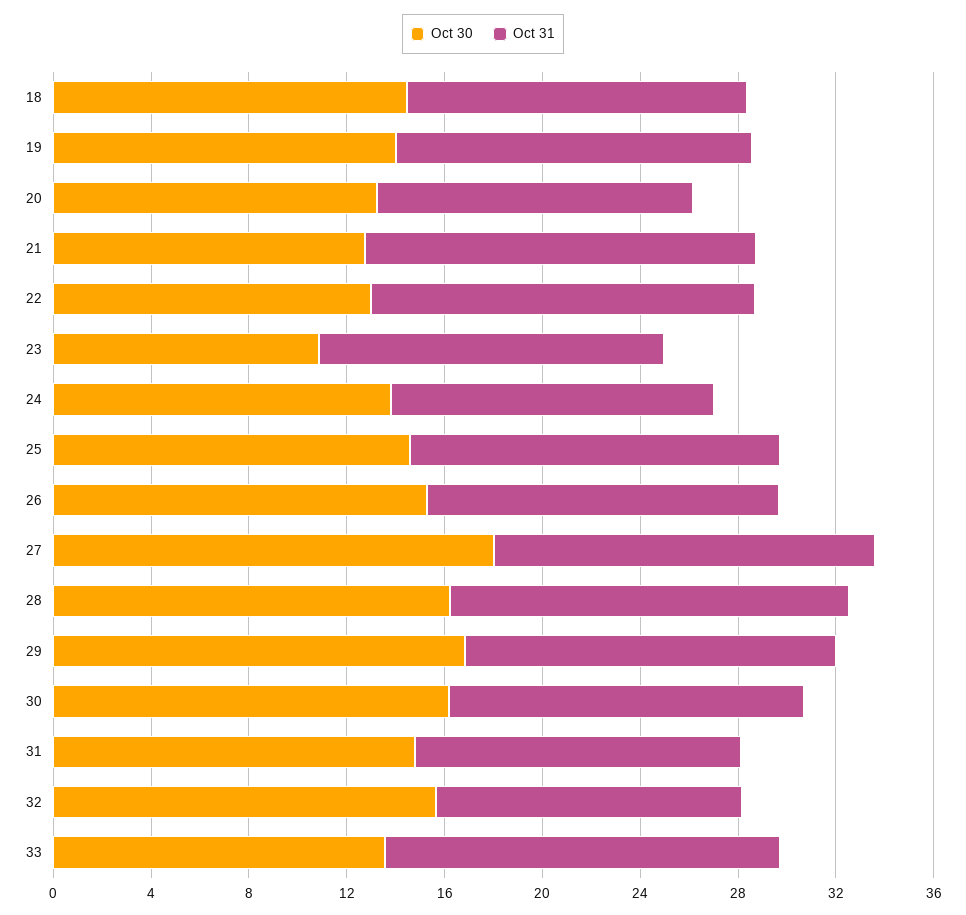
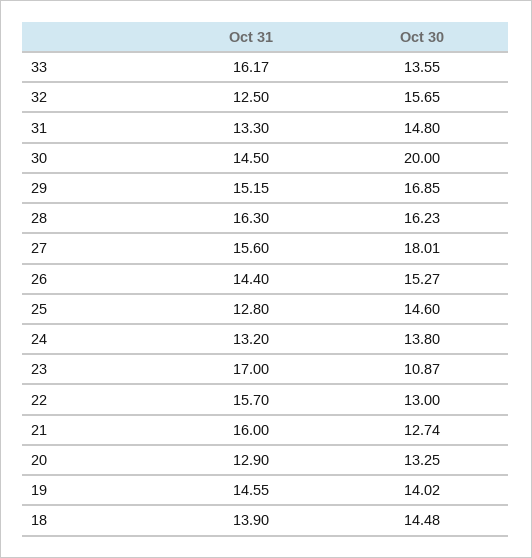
Oct 31, 23: 14 -> 17
Oct 31, 25: 15 -> 12.8
Oct 30, 30: 16 -> 20

